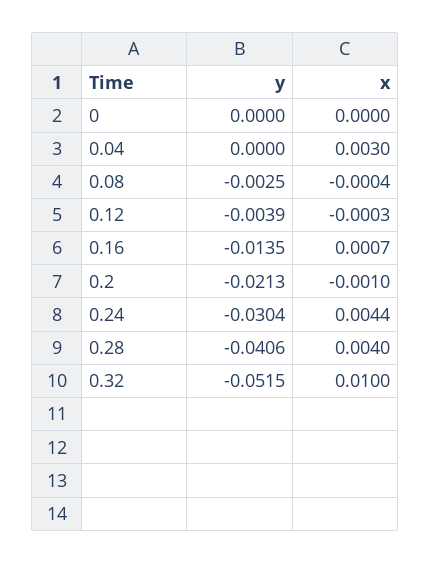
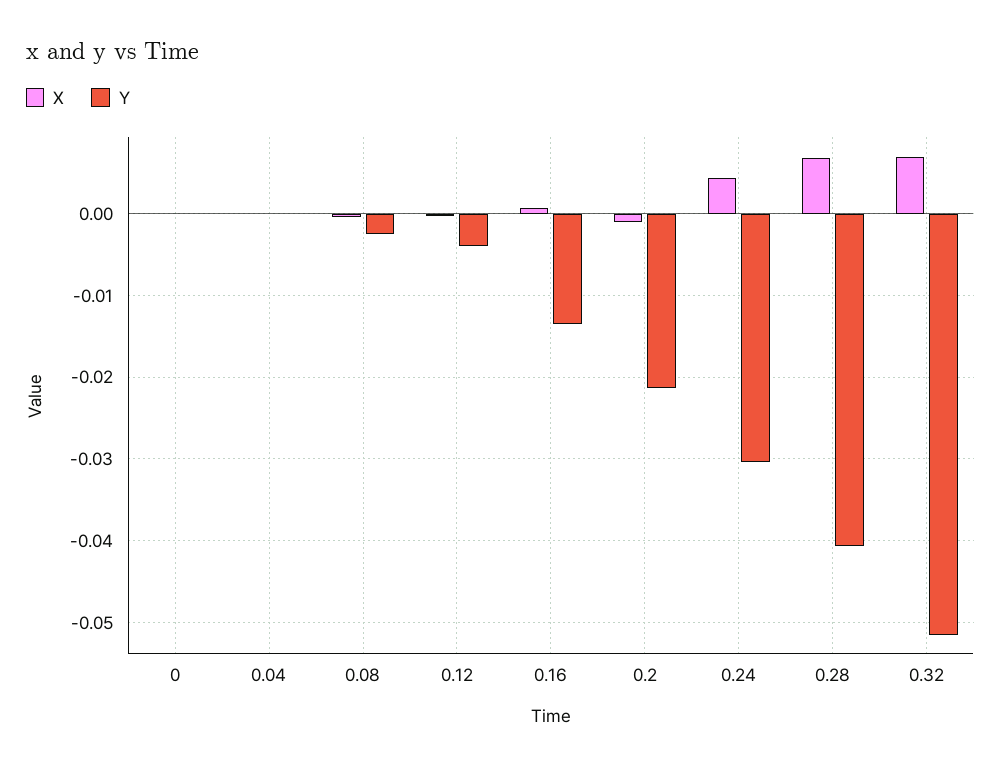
x, 0.04: 0.003 -> 0
x, 0.28: 0.004 -> 0.007
x, 0.32: 0.01 -> 0.007

